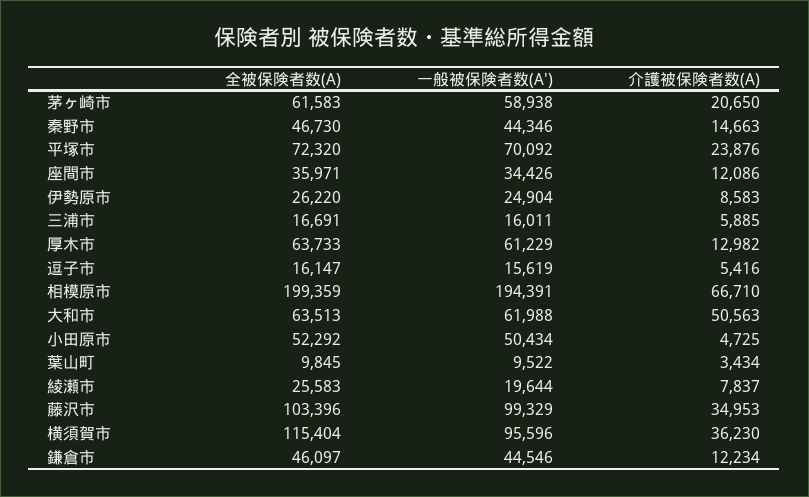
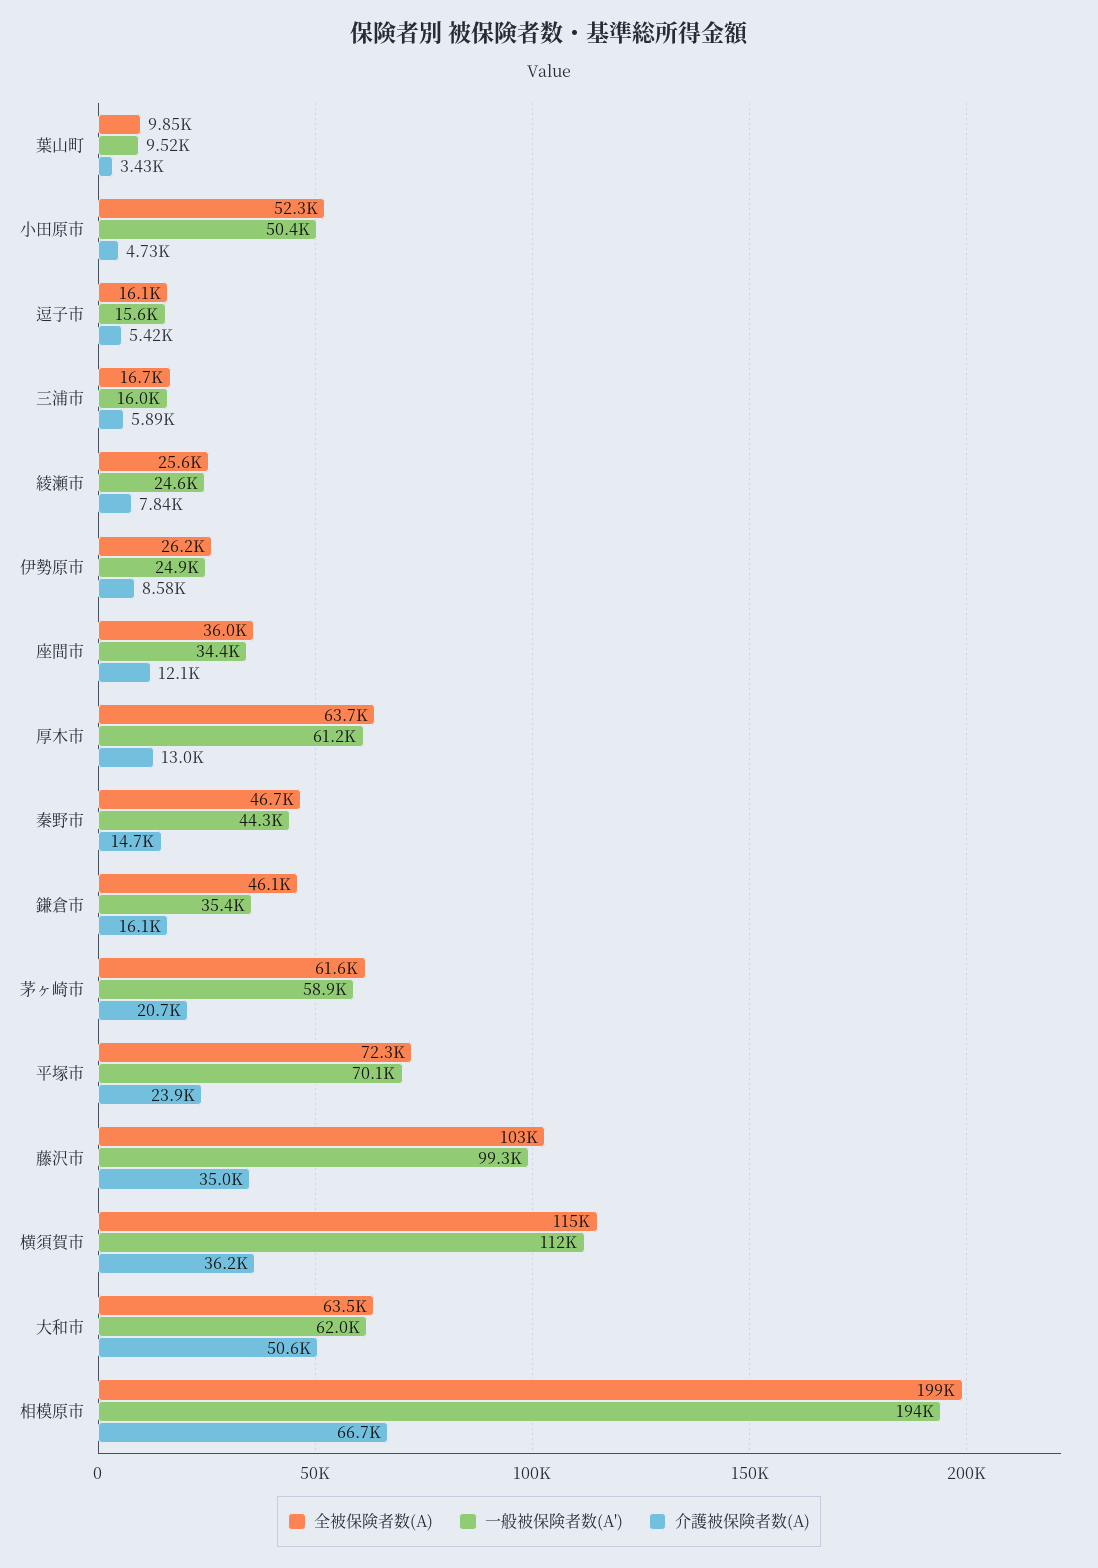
一般被保険者数(A'), 綾瀬市: 19644 -> 24600
一般被保険者数(A'), 横須賀市: 95596 -> 112000
一般被保険者数(A'), 鎌倉市: 44546 -> 35400
介護被保険者数(A), 鎌倉市: 12234 -> 16100

